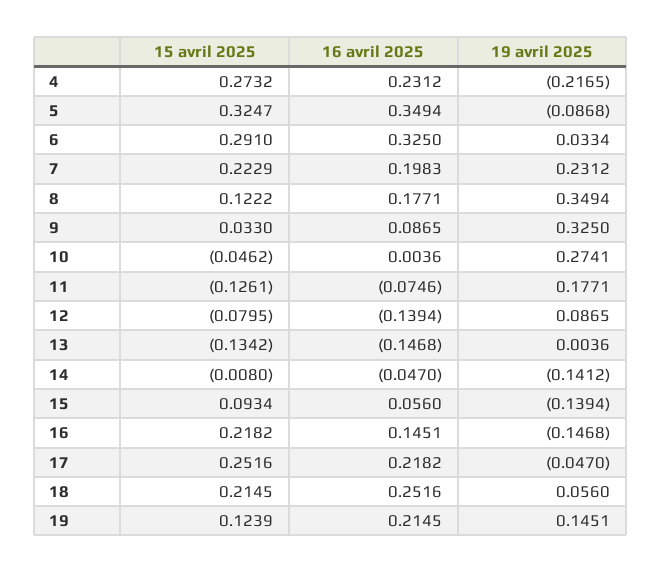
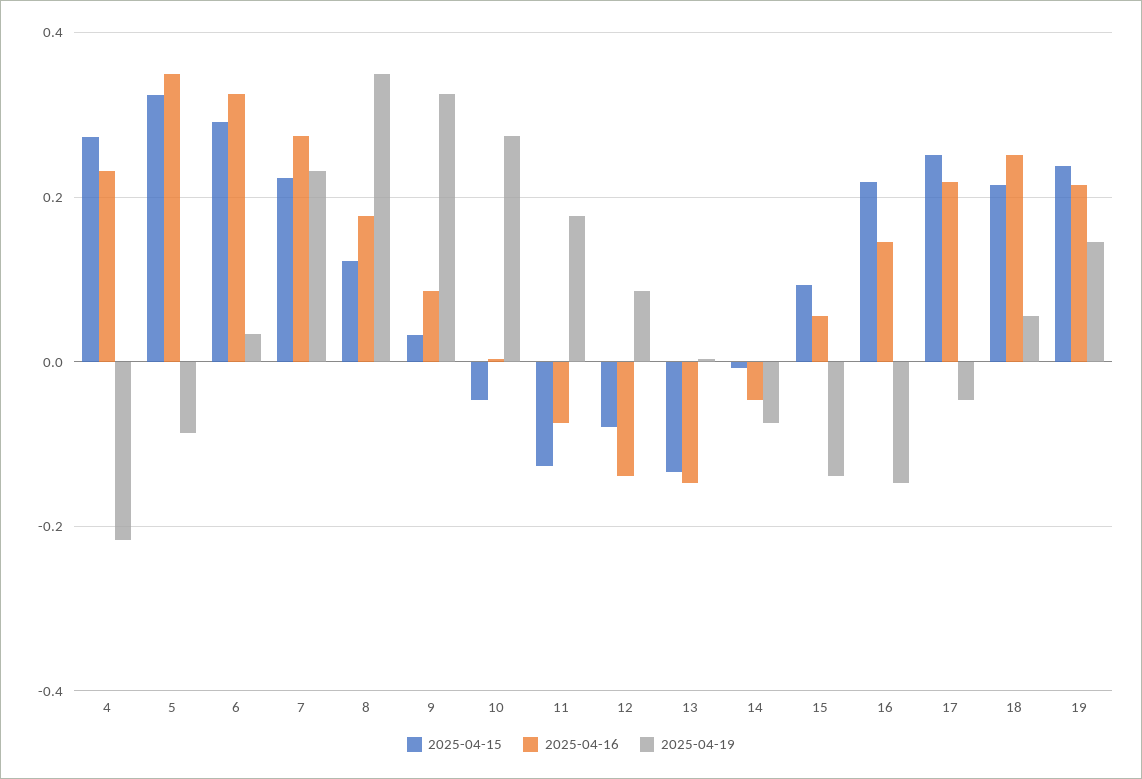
16 avril 2025, 7: 0.1983 -> 0.28
19 avril 2025, 14: -0.1412 -> -0.08
15 avril 2025, 19: 0.1239 -> 0.24

